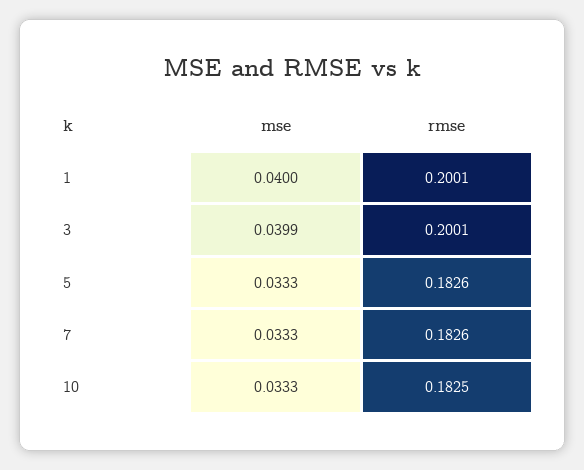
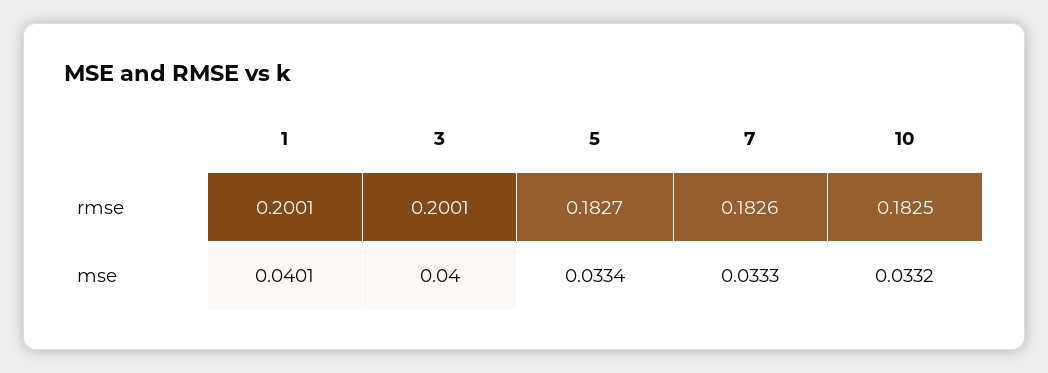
mse, 1: 0.04 -> 0.0401
mse, 3: 0.0399 -> 0.04
mse, 5: 0.0333 -> 0.0334
rmse, 5: 0.1826 -> 0.1827
mse, 10: 0.0333 -> 0.0332

